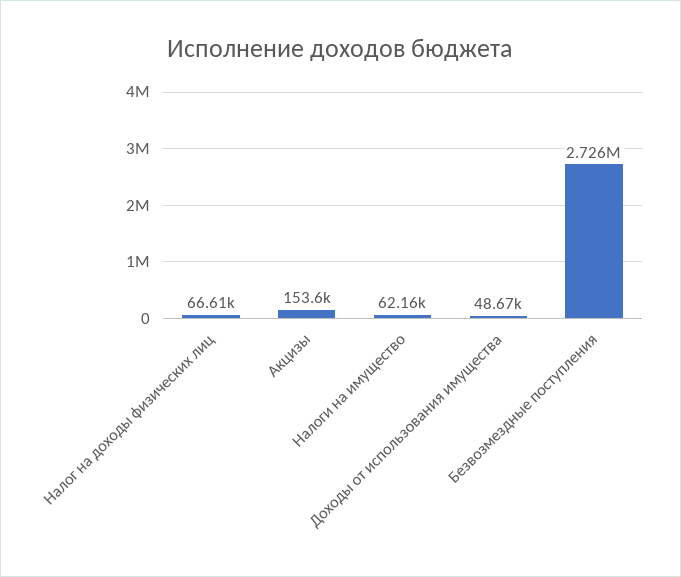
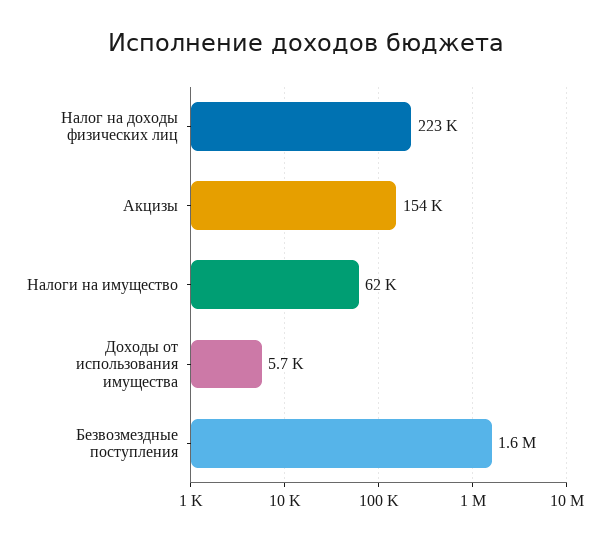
Налог на доходы физических лиц: 66610 -> 223000
Доходы от использования имущества: 48670 -> 5700
Безвозмездные поступления: 2726000 -> 1600000

